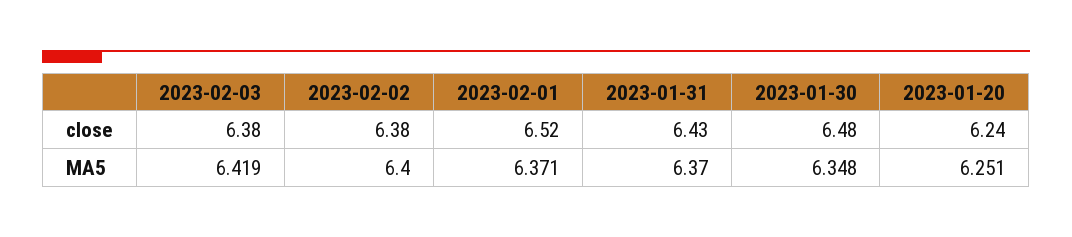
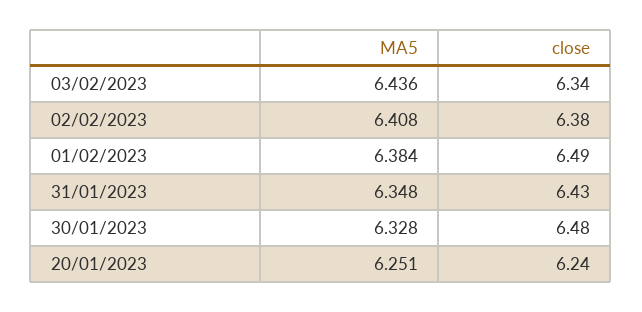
2023-02-03, close: 6.38 -> 6.34
2023-02-01, close: 6.52 -> 6.49
2023-02-03, MA5: 6.419 -> 6.436
2023-02-02, MA5: 6.4 -> 6.408
2023-02-01, MA5: 6.371 -> 6.384
2023-01-31, MA5: 6.37 -> 6.348
2023-01-30, MA5: 6.348 -> 6.328

